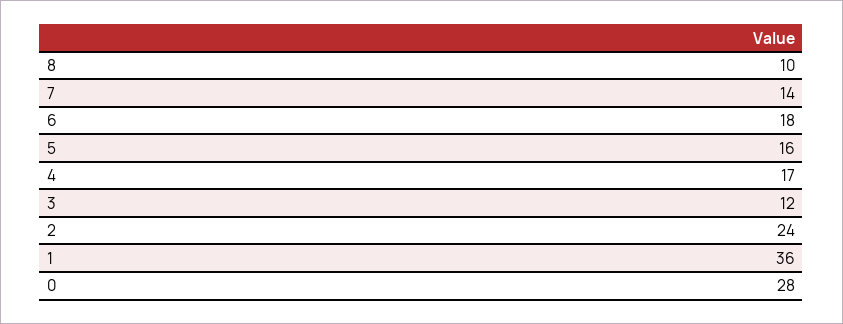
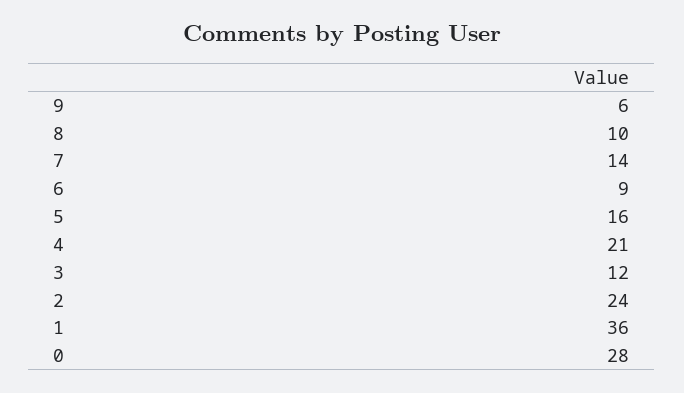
6: 18 -> 9
4: 17 -> 21
9: none -> 6

